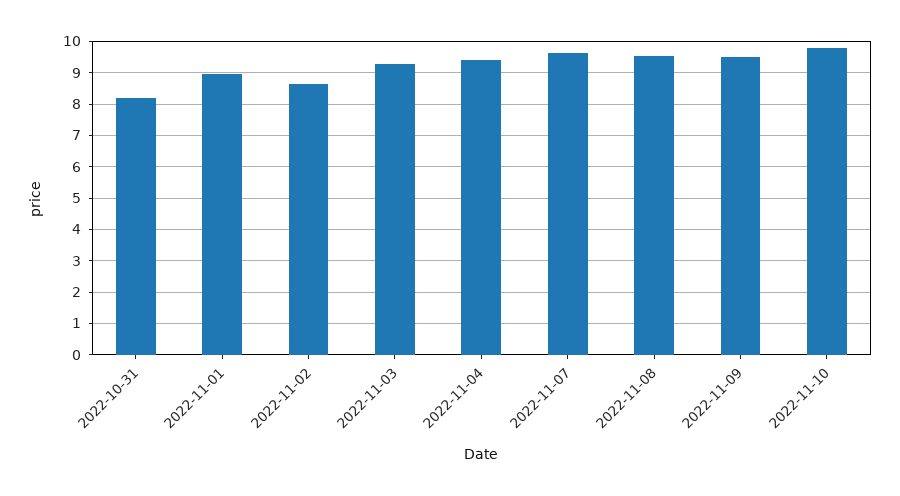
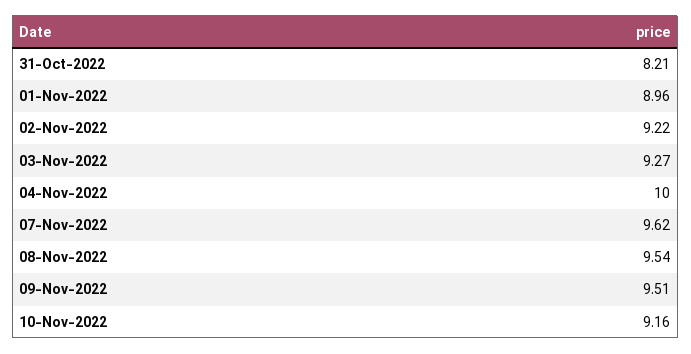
2022-11-02: 8.6 -> 9.22
2022-11-04: 9.4 -> 10
2022-11-10: 9.8 -> 9.16

